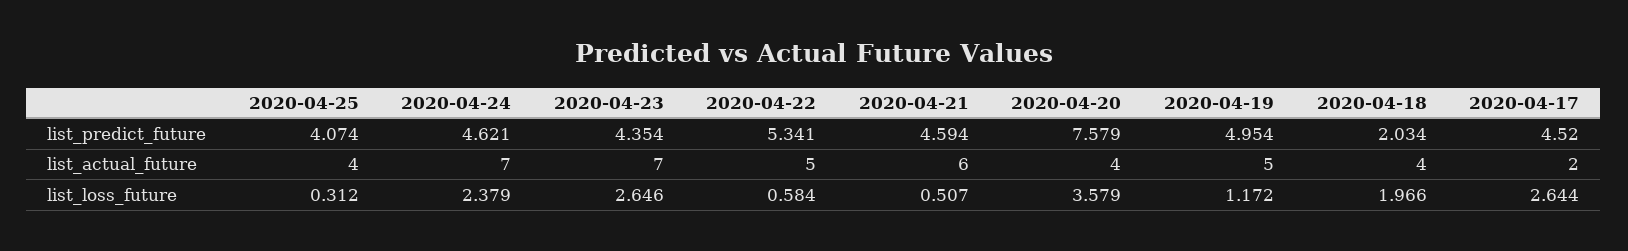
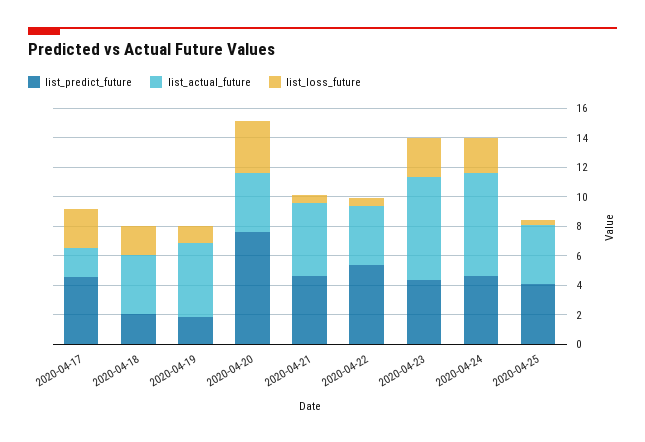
list_predict_future, 2020-04-19: 4.954 -> 2
list_actual_future, 2020-04-22: 5 -> 4
list_actual_future, 2020-04-21: 6 -> 5

